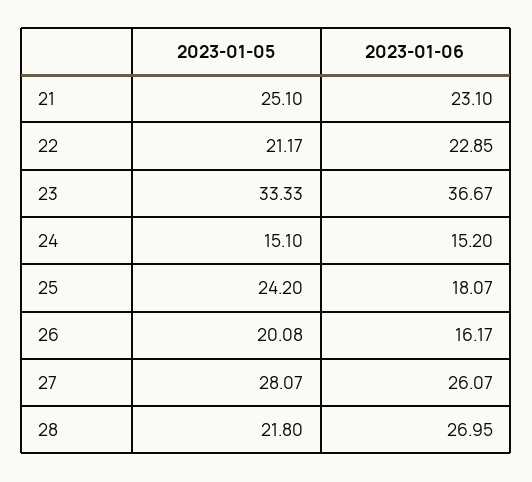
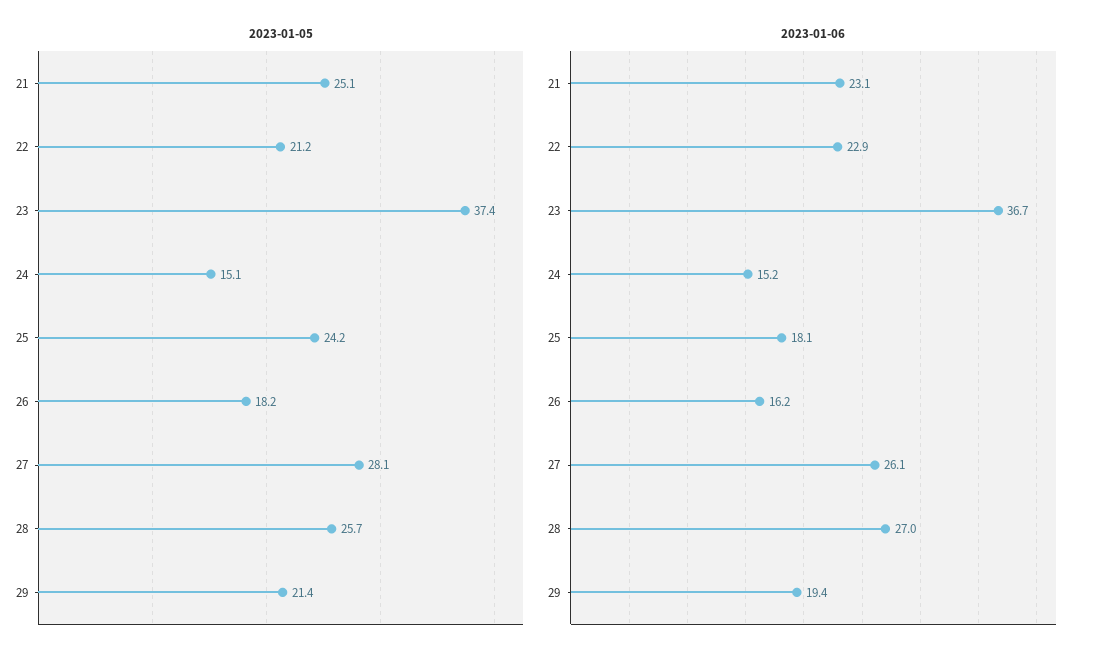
2023-01-05, 23: 33.33 -> 37.4
2023-01-05, 26: 20.08 -> 18.2
2023-01-05, 28: 21.8 -> 25.7
2023-01-05, 29: none -> 21.4
2023-01-06, 29: none -> 19.4

